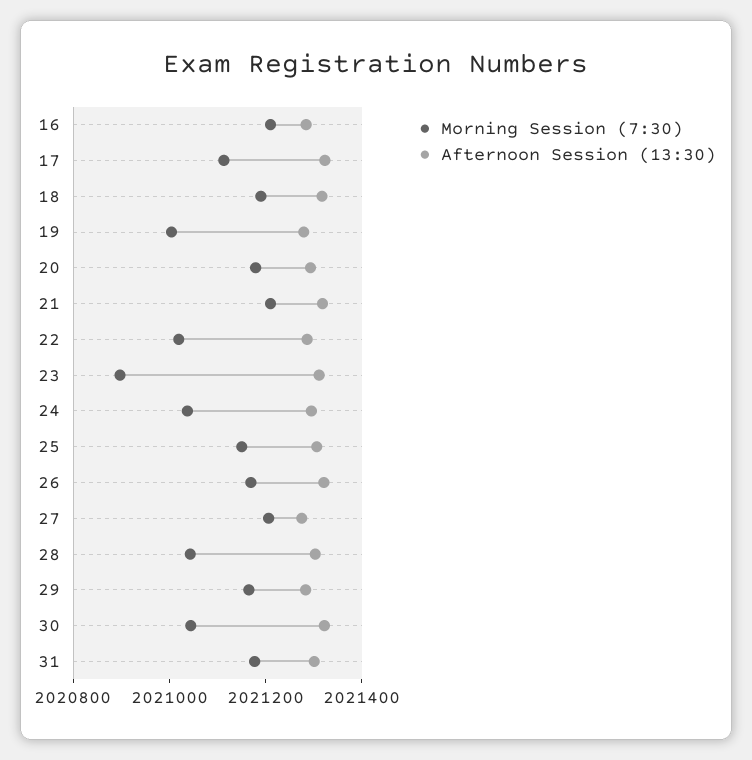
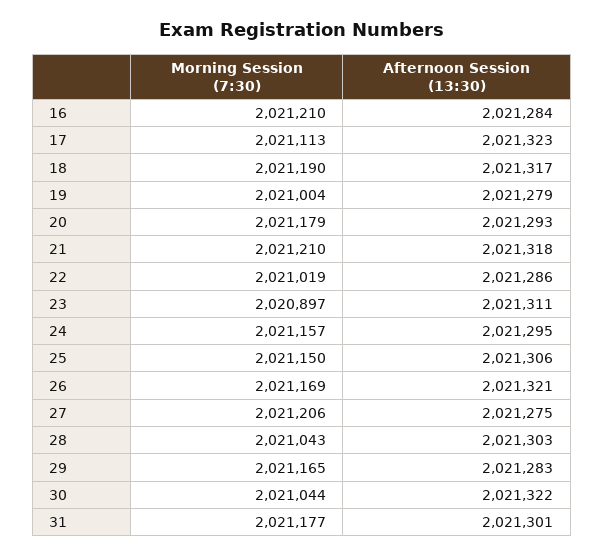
Morning Session (7:30), 24: 2021050 -> 2021157

